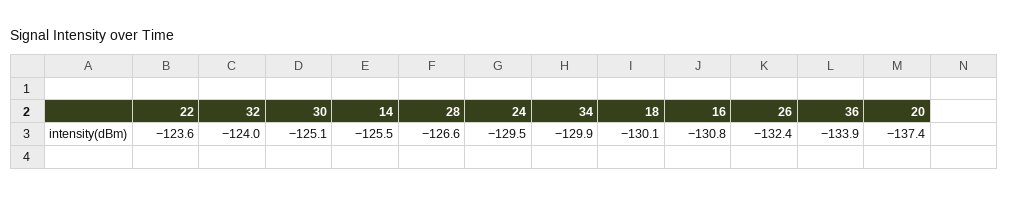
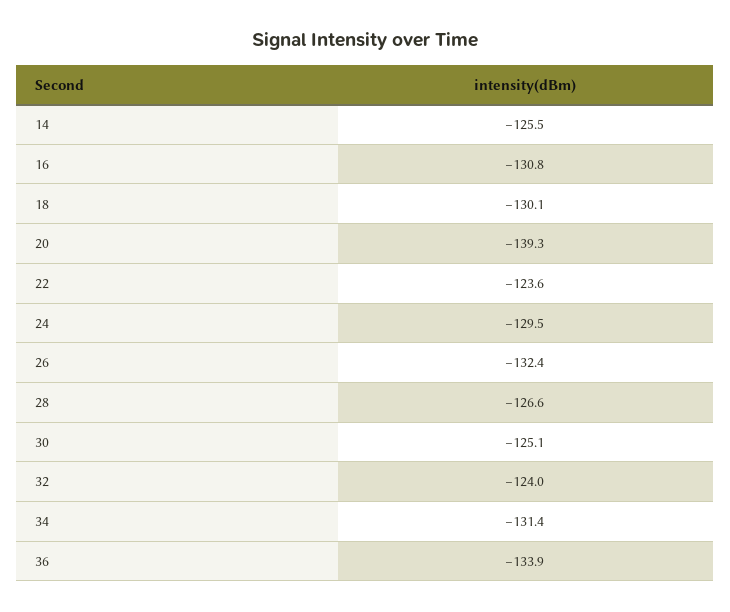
34: -129.9 -> -131.4
20: -137.4 -> -139.3

